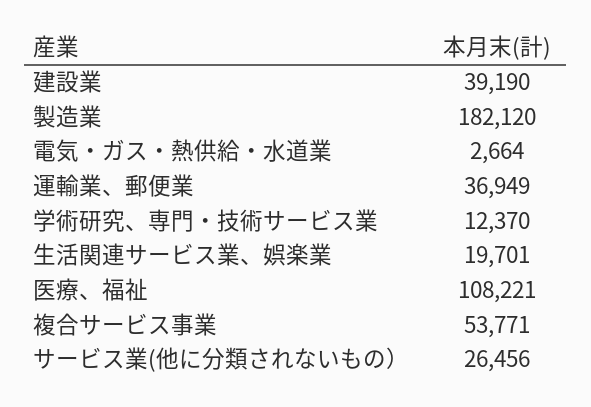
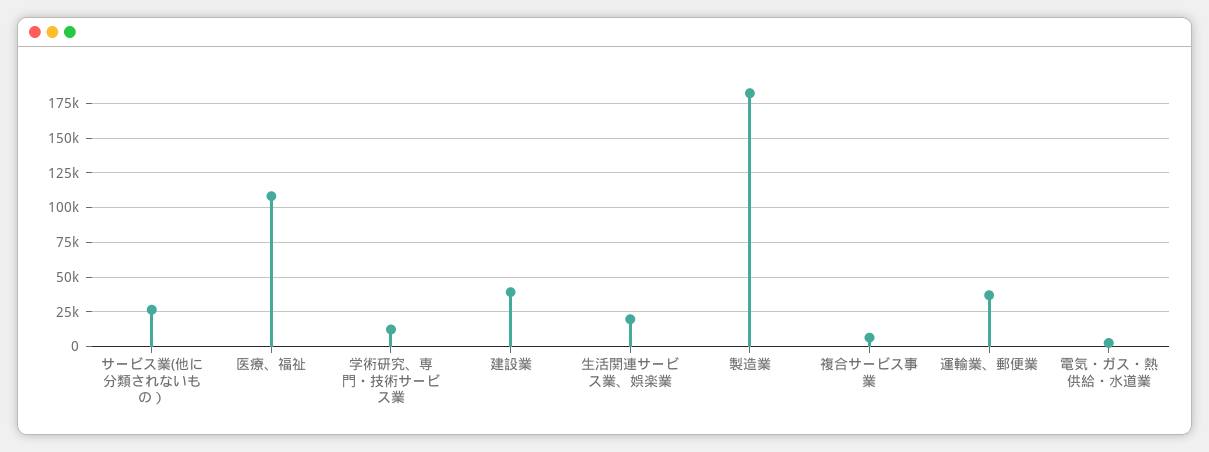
複合サービス事業: 53771 -> 5000

